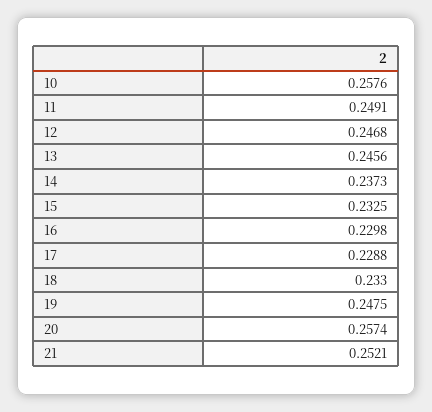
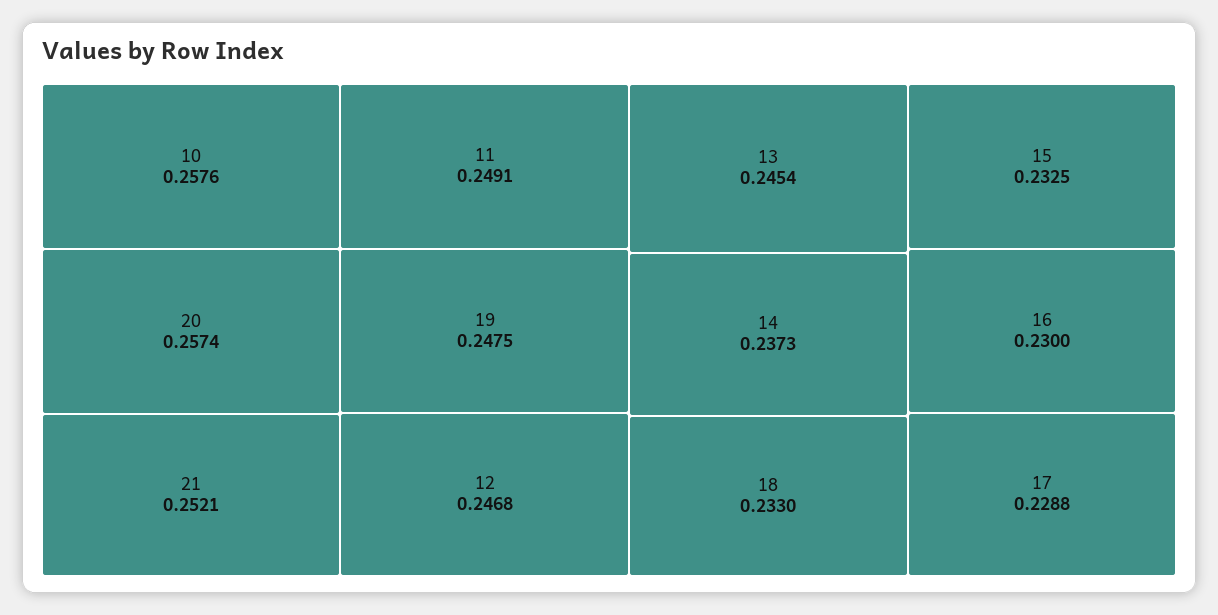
13: 0.2456 -> 0.2454
16: 0.2298 -> 0.23

